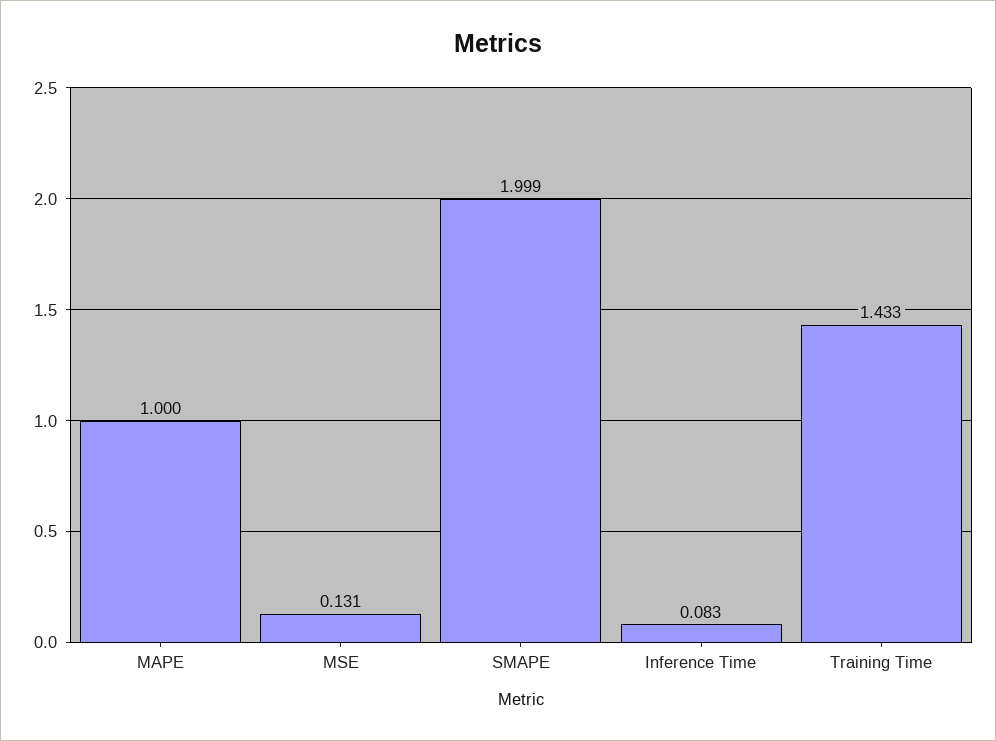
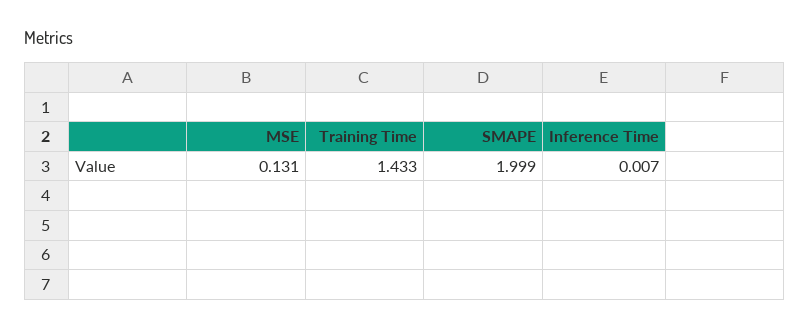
MAPE: 1 -> none
Inference Time: 0.083 -> 0.007

